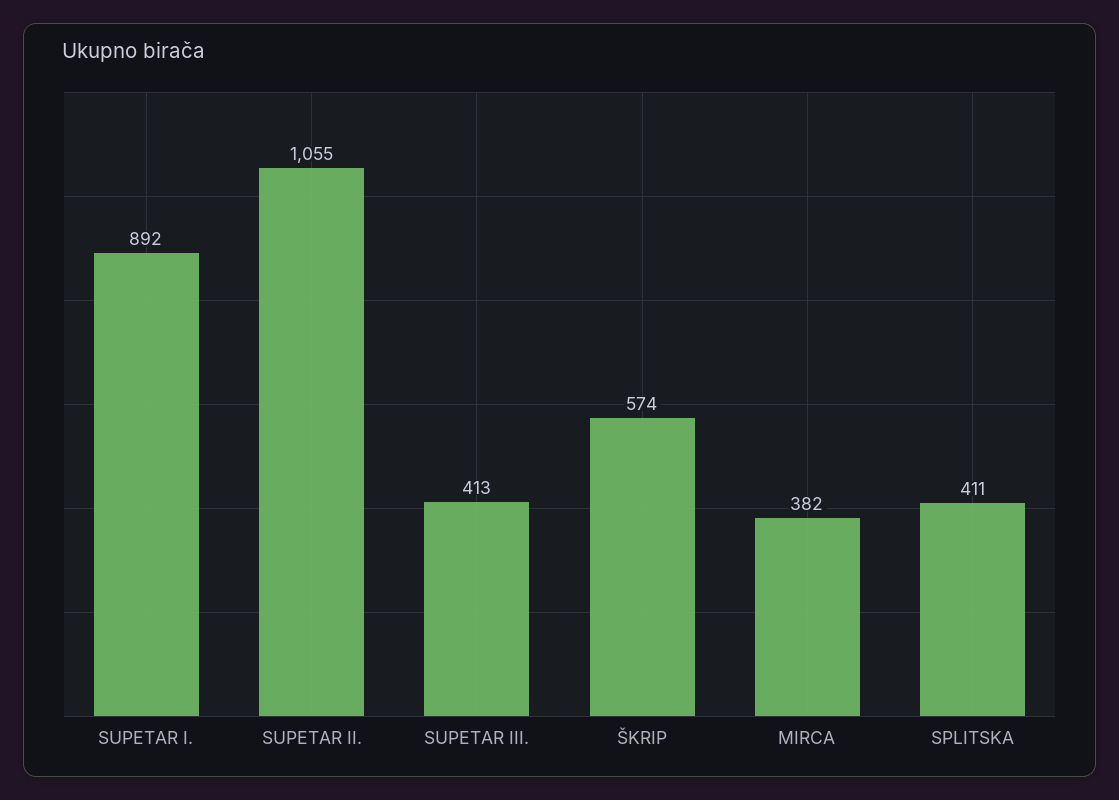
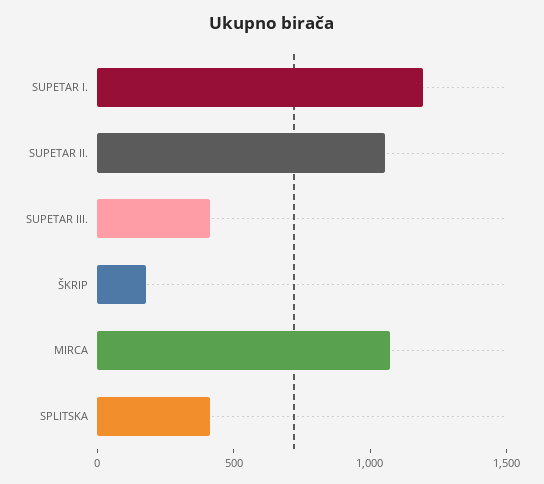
SUPETAR I.: 892 -> 1200
ŠKRIP: 574 -> 200
MIRCA: 382 -> 1100

